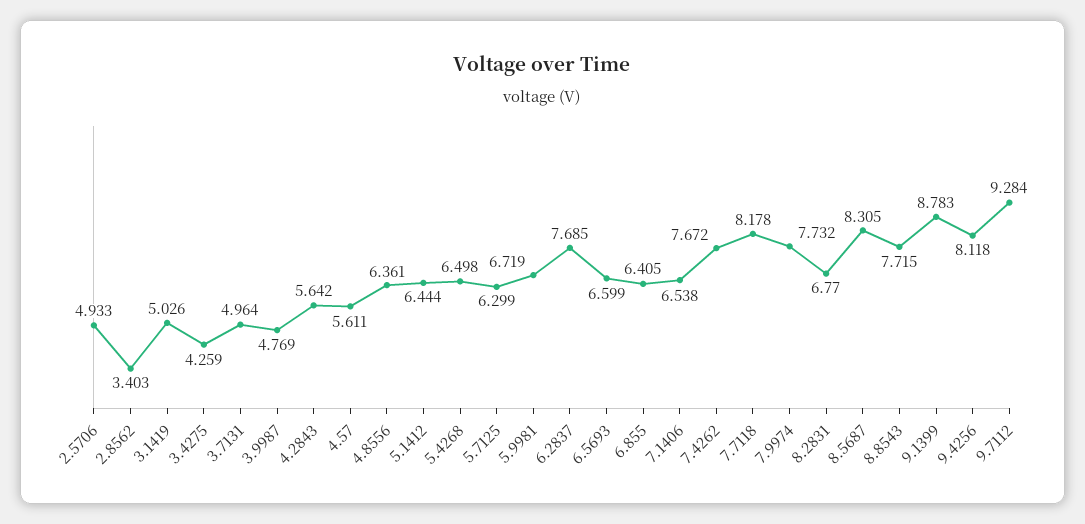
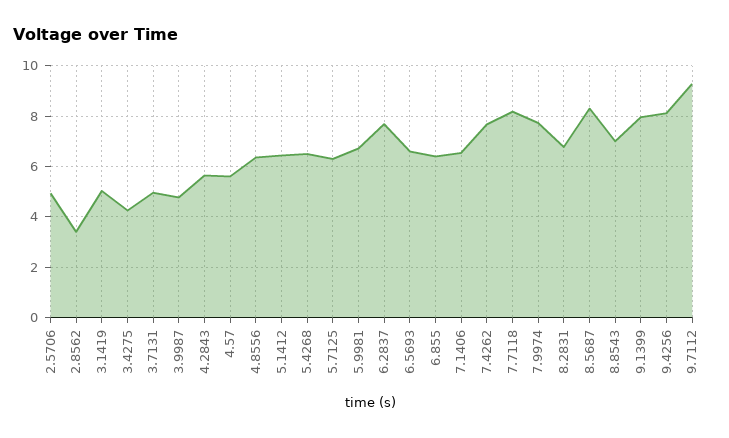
8.8543: 7.715 -> 7
9.1399: 8.783 -> 8

